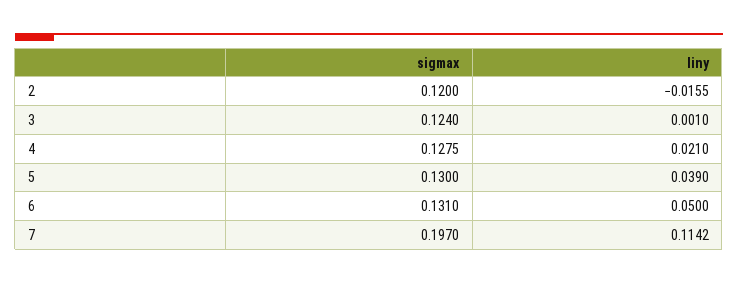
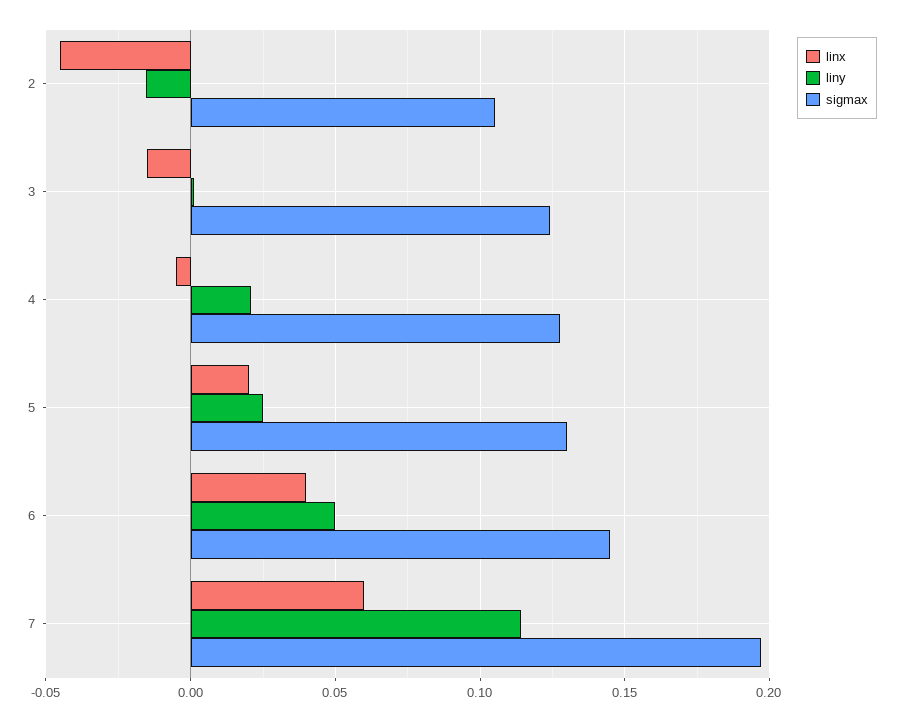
sigmax, 2: 0.12 -> 0.105
liny, 5: 0.039 -> 0.025
sigmax, 6: 0.131 -> 0.145
linx, 2: none -> -0.045
linx, 3: none -> -0.015
linx, 4: none -> -0.005
linx, 5: none -> 0.02
linx, 6: none -> 0.04
linx, 7: none -> 0.06

